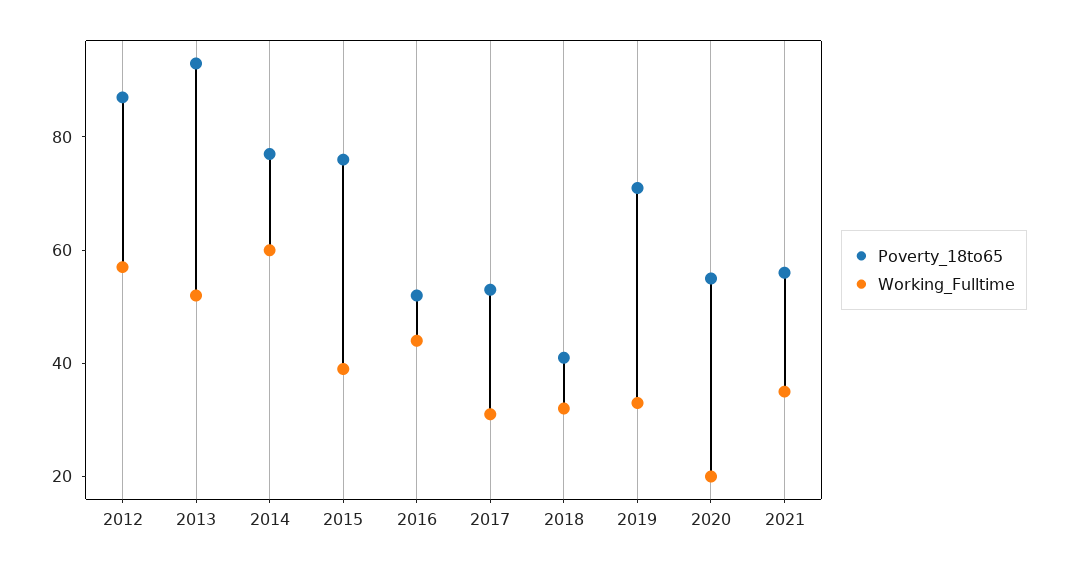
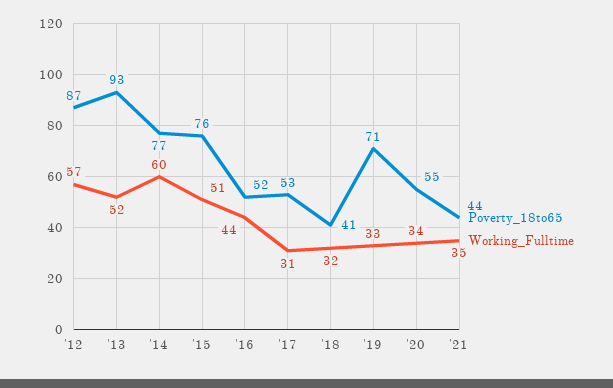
Working_Fulltime, 2015: 40 -> 51
Working_Fulltime, 2020: 20 -> 34
Poverty_18to65, 2021: 55 -> 44

